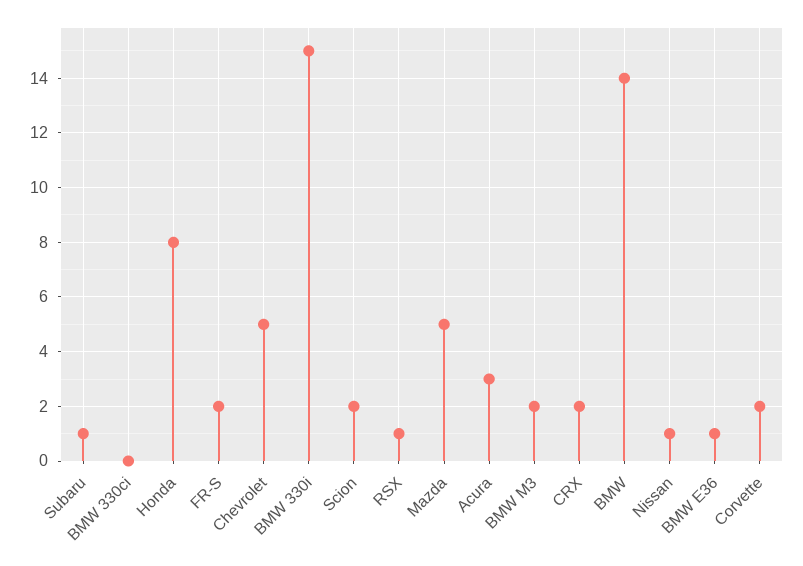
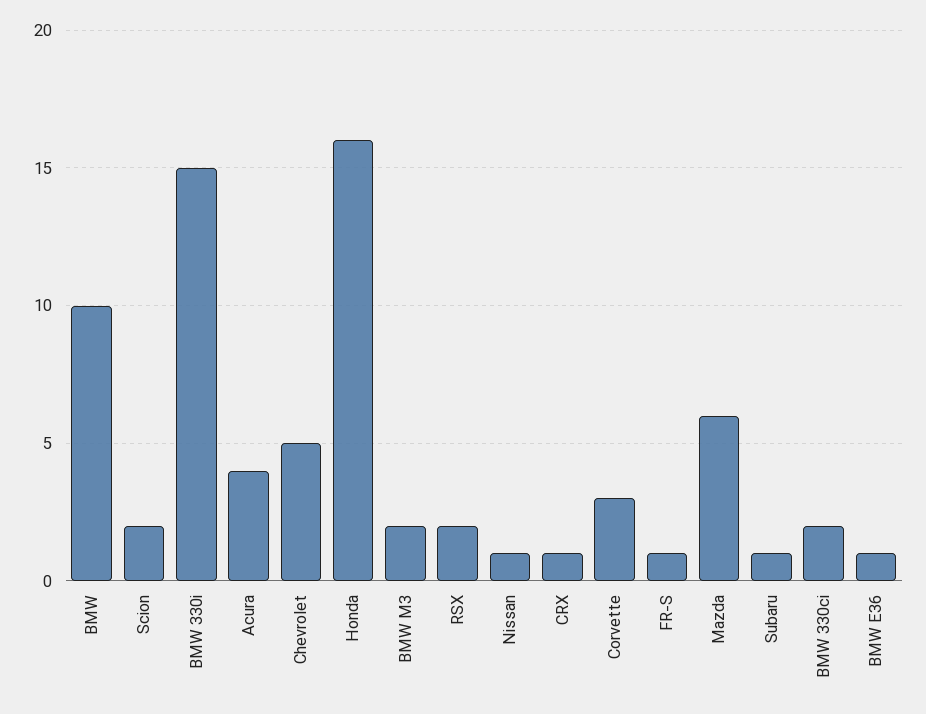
BMW 330ci: 0 -> 2
Honda: 8 -> 16
FR-S: 2 -> 1
RSX: 1 -> 2
Mazda: 5 -> 6
Acura: 3 -> 4
CRX: 2 -> 1
BMW: 14 -> 10
Corvette: 2 -> 3

